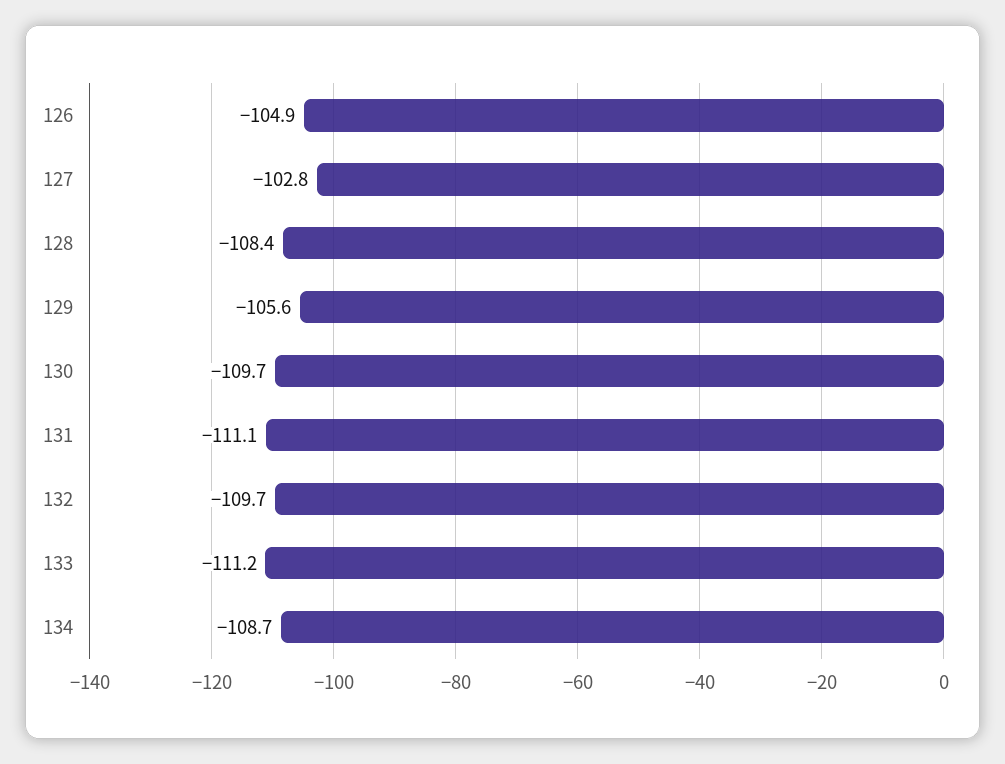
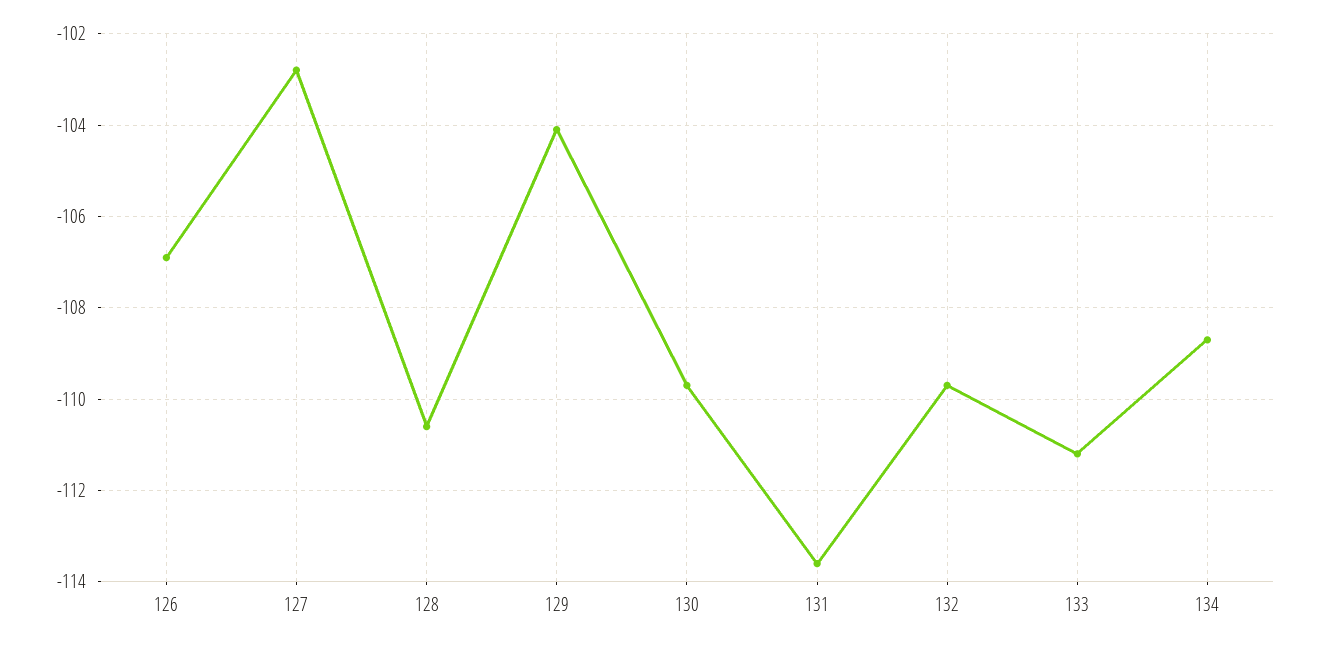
126: -104.9 -> -107
128: -108.4 -> -110.5
129: -105.6 -> -104
131: -111.1 -> -113.5

